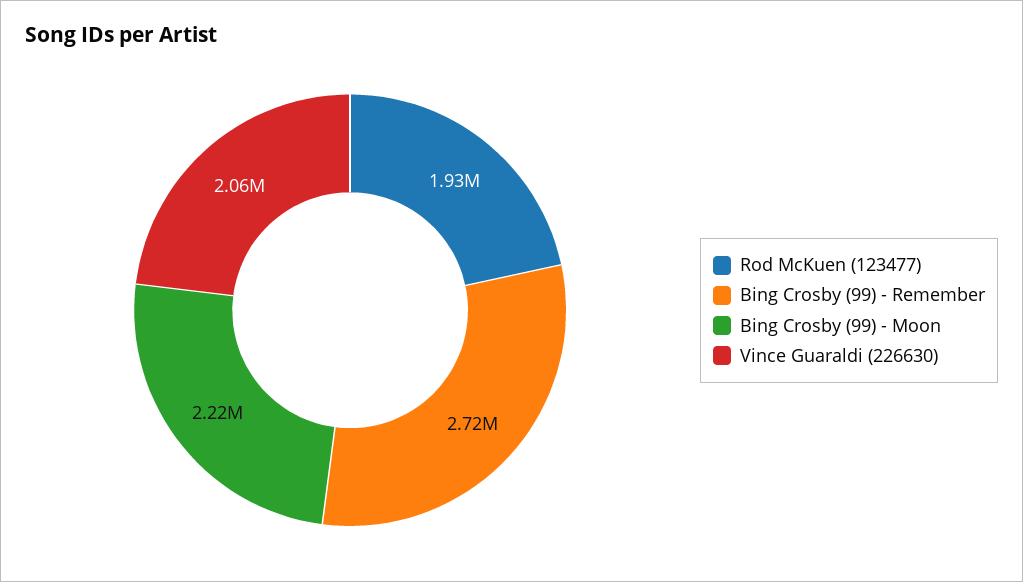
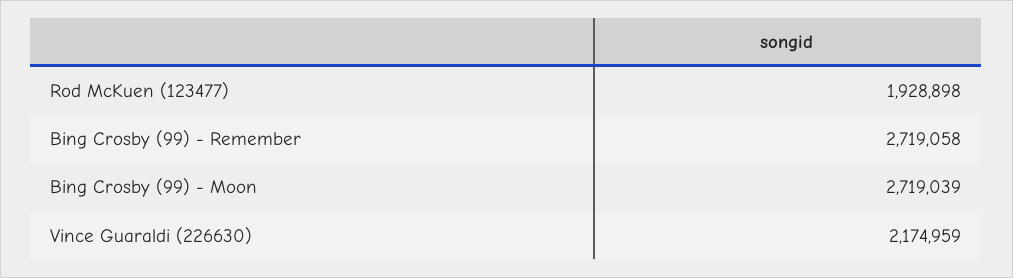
Bing Crosby (99) - Moon: 2220000 -> 2719039
Vince Guaraldi (226630): 2060000 -> 2174959

